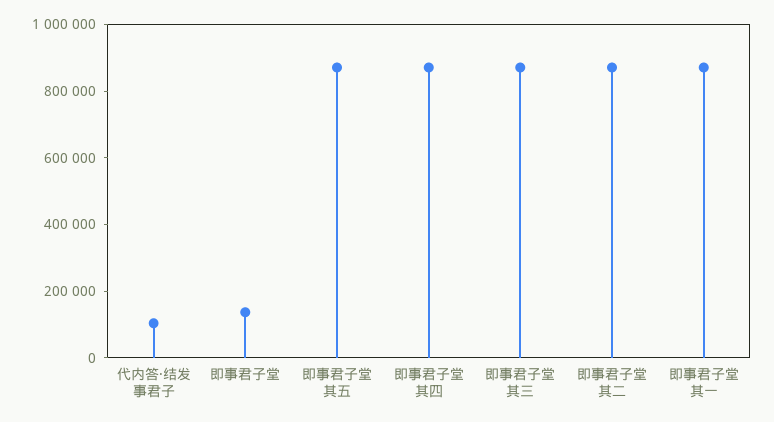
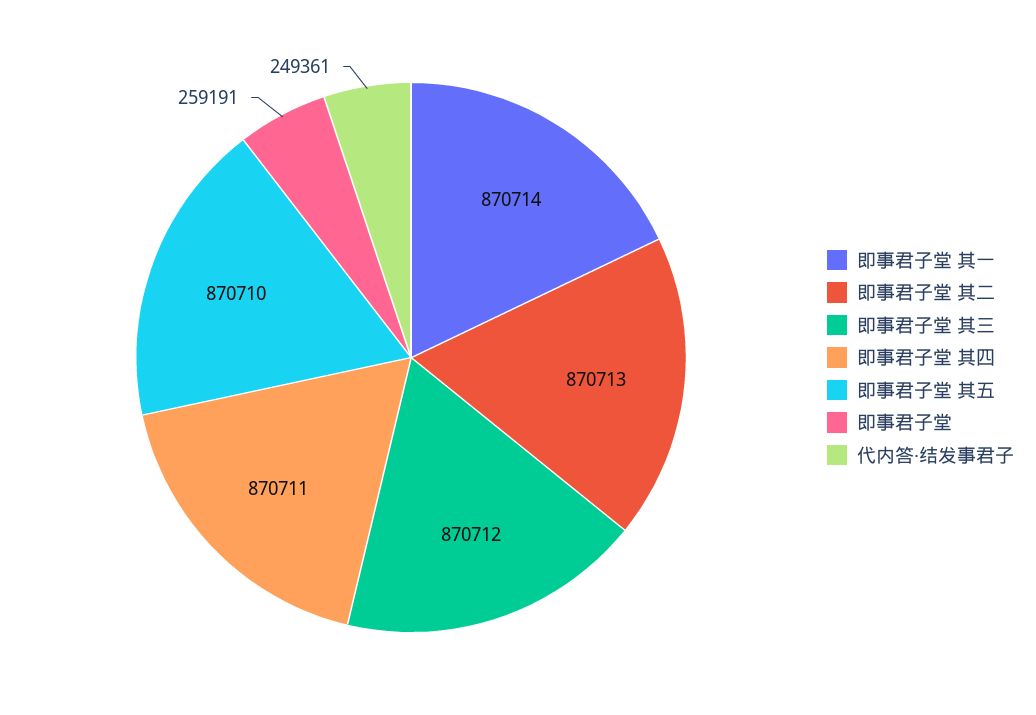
代内答·结发事君子: 100000 -> 249361
即事君子堂: 150000 -> 259191

